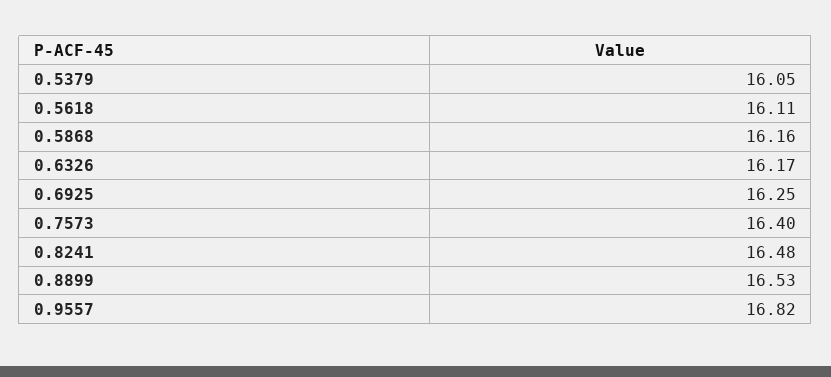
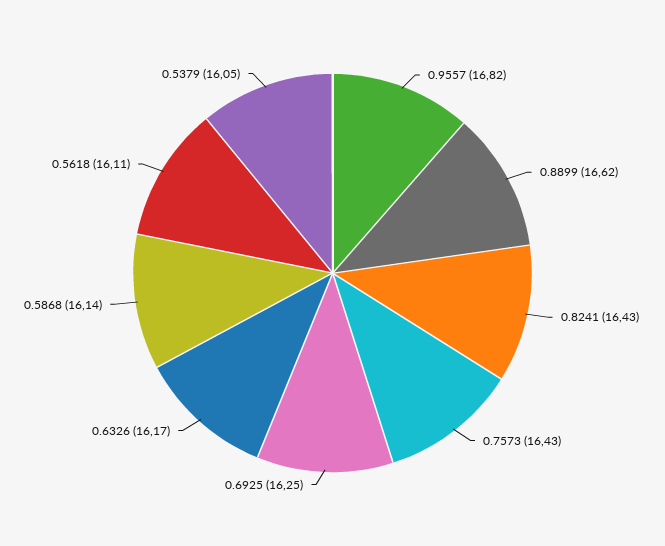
0.5868: 16.16 -> 16.14
0.7573: 16.4 -> 16.43
0.8241: 16.48 -> 16.43
0.8899: 16.53 -> 16.62

